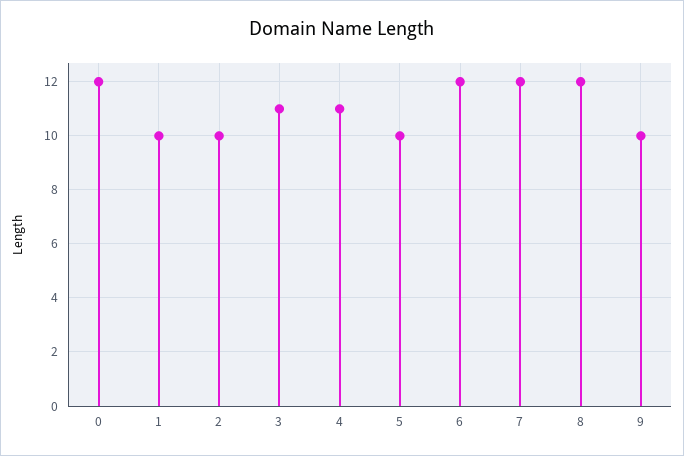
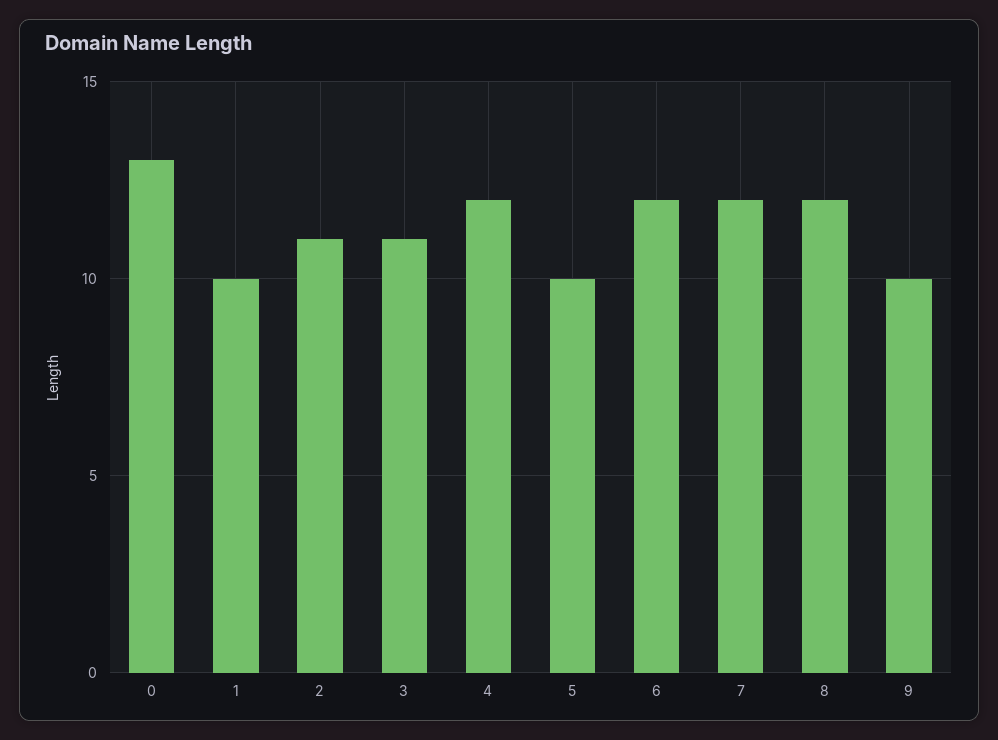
0: 12 -> 13
2: 10 -> 11
4: 11 -> 12

